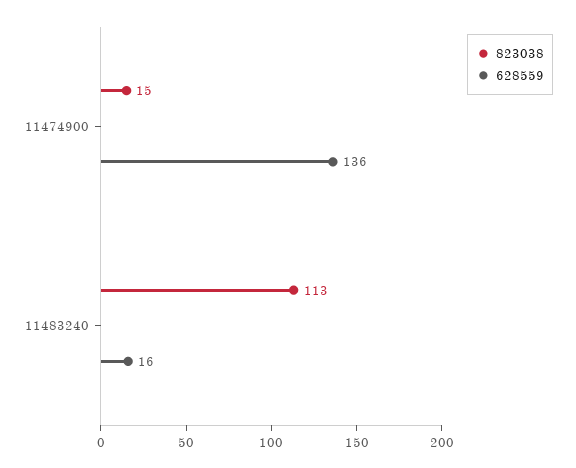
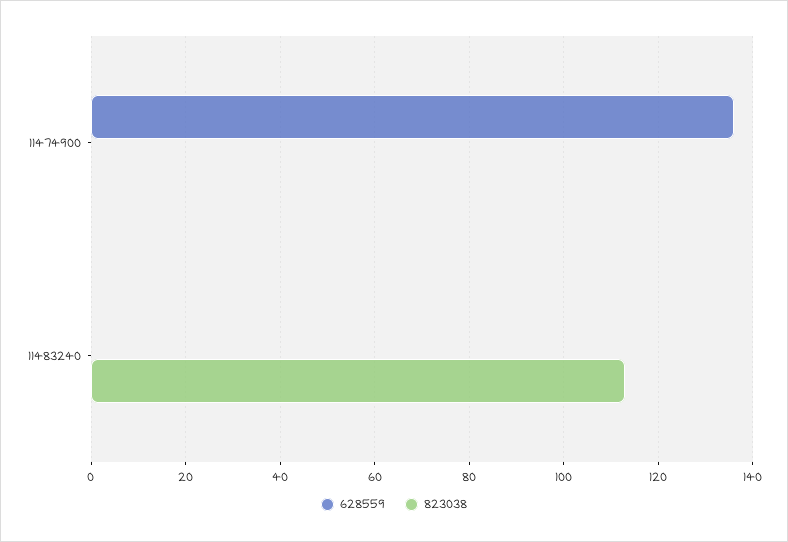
823038, 11474900: 15 -> 0
628559, 11483240: 16 -> 0

